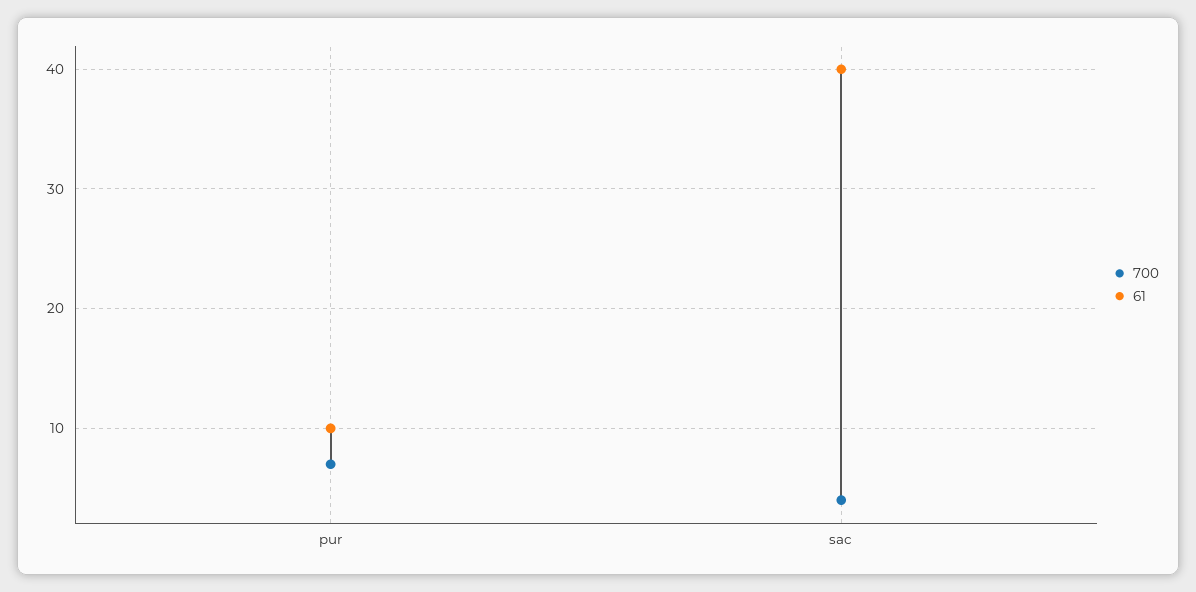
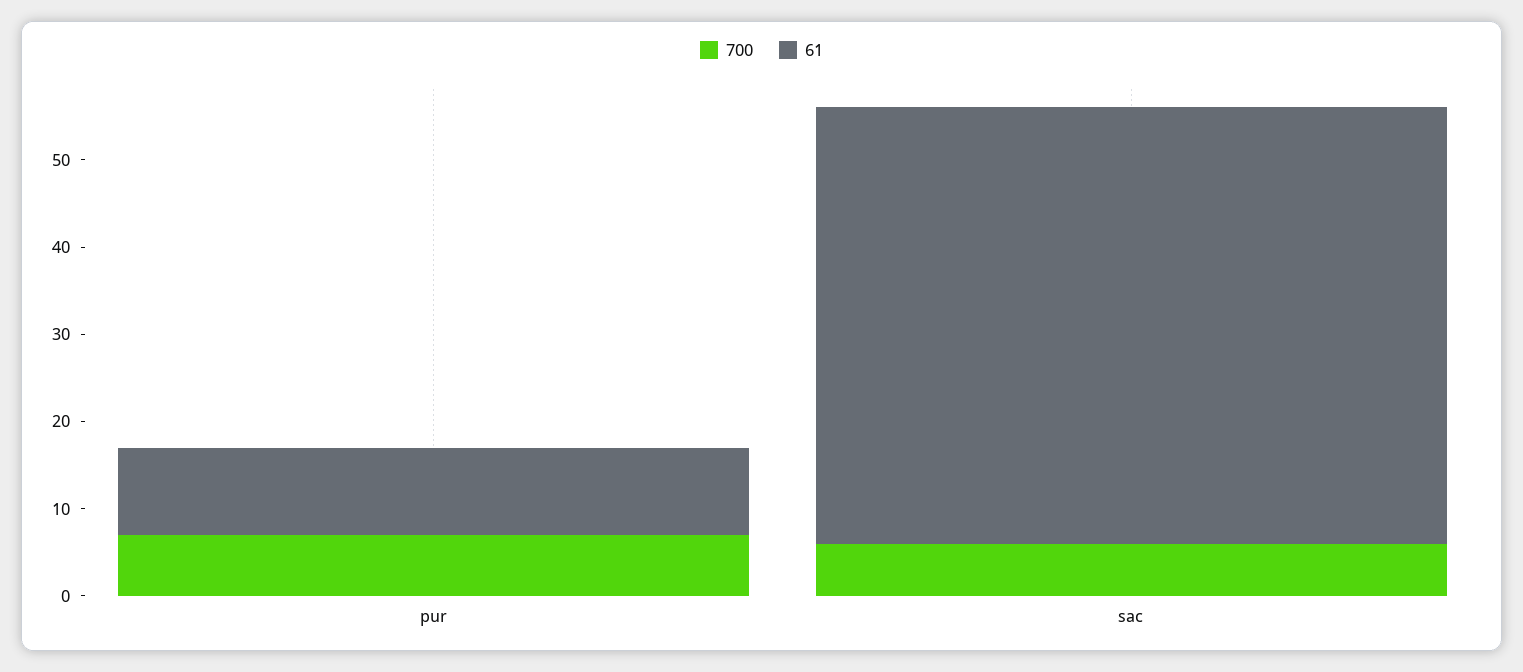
700, sac: 4 -> 6
61, sac: 40 -> 50

